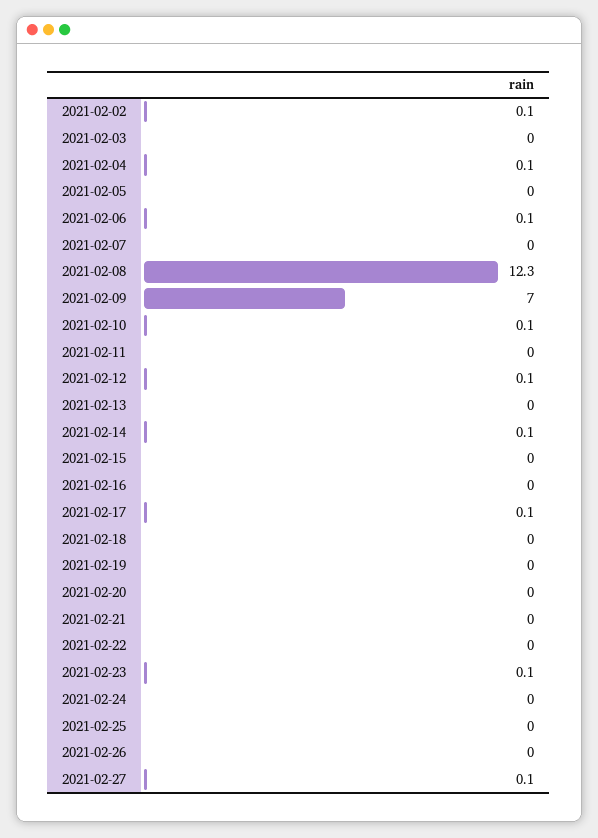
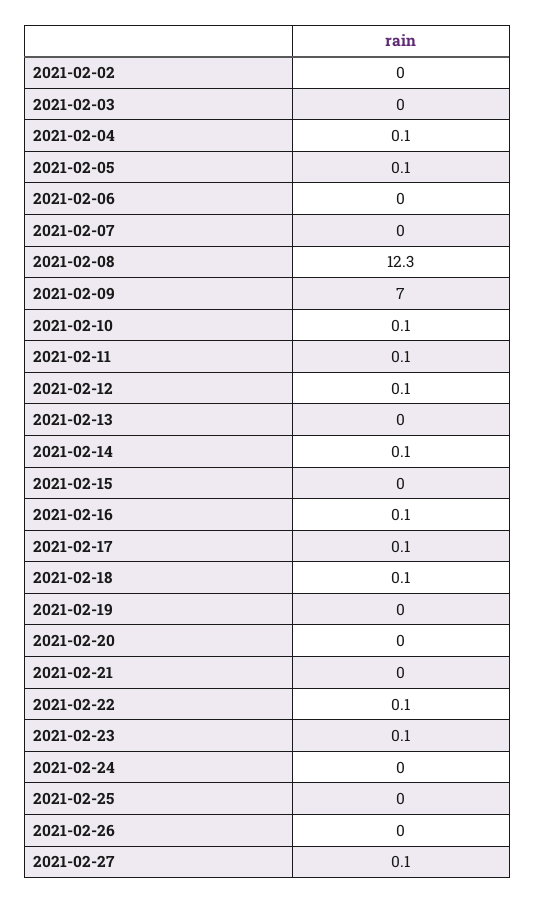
2021-02-02: 0.1 -> 0
2021-02-05: 0 -> 0.1
2021-02-06: 0.1 -> 0
2021-02-11: 0 -> 0.1
2021-02-16: 0 -> 0.1
2021-02-18: 0 -> 0.1
2021-02-22: 0 -> 0.1

